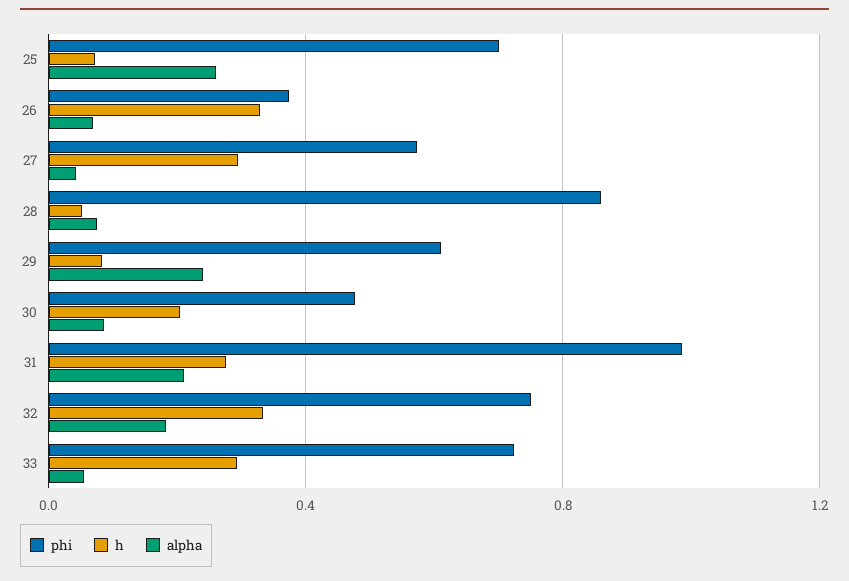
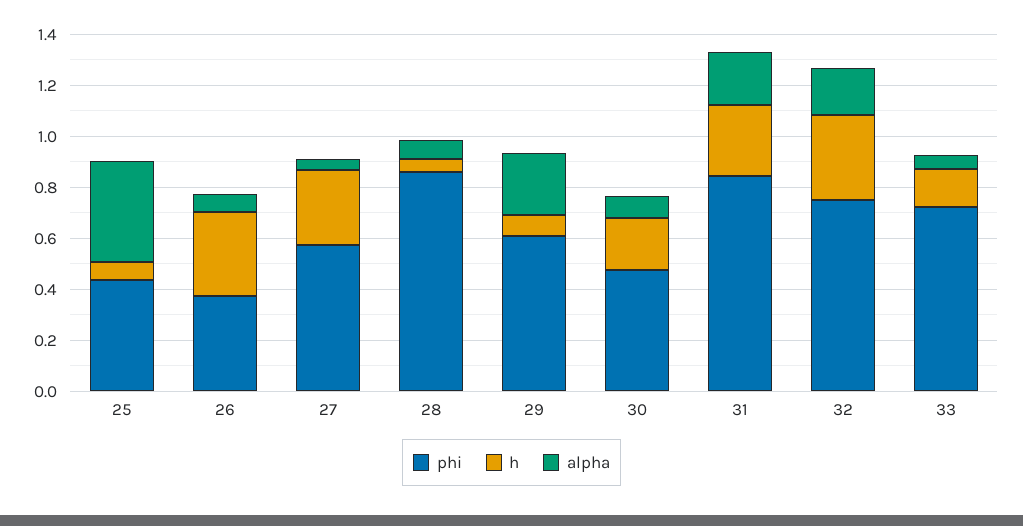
phi, 25: 0.7 -> 0.45
alpha, 25: 0.25 -> 0.4
phi, 31: 1 -> 0.85
h, 33: 0.3 -> 0.15

